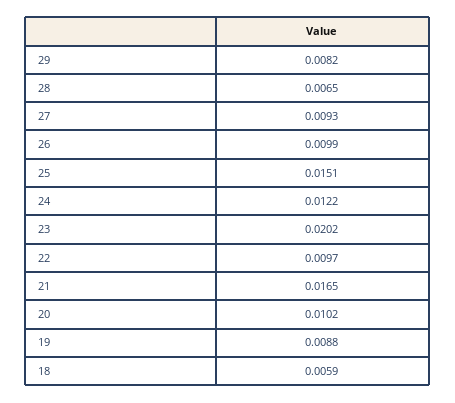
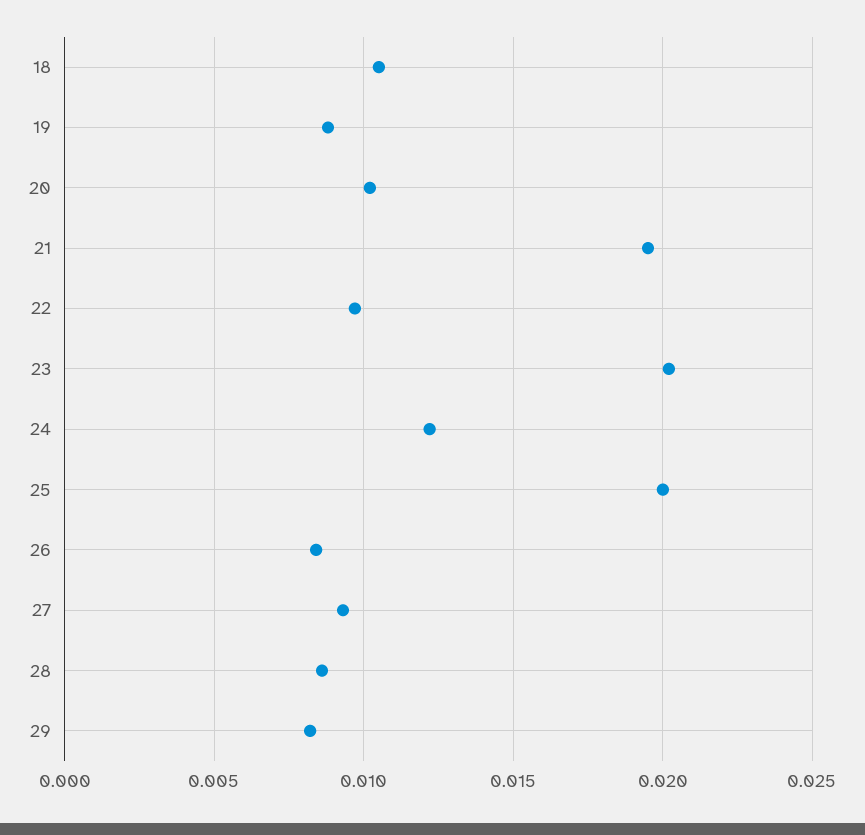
28: 0.0065 -> 0.0085
26: 0.0099 -> 0.0085
25: 0.0151 -> 0.02
21: 0.0165 -> 0.0195
18: 0.0059 -> 0.0105

